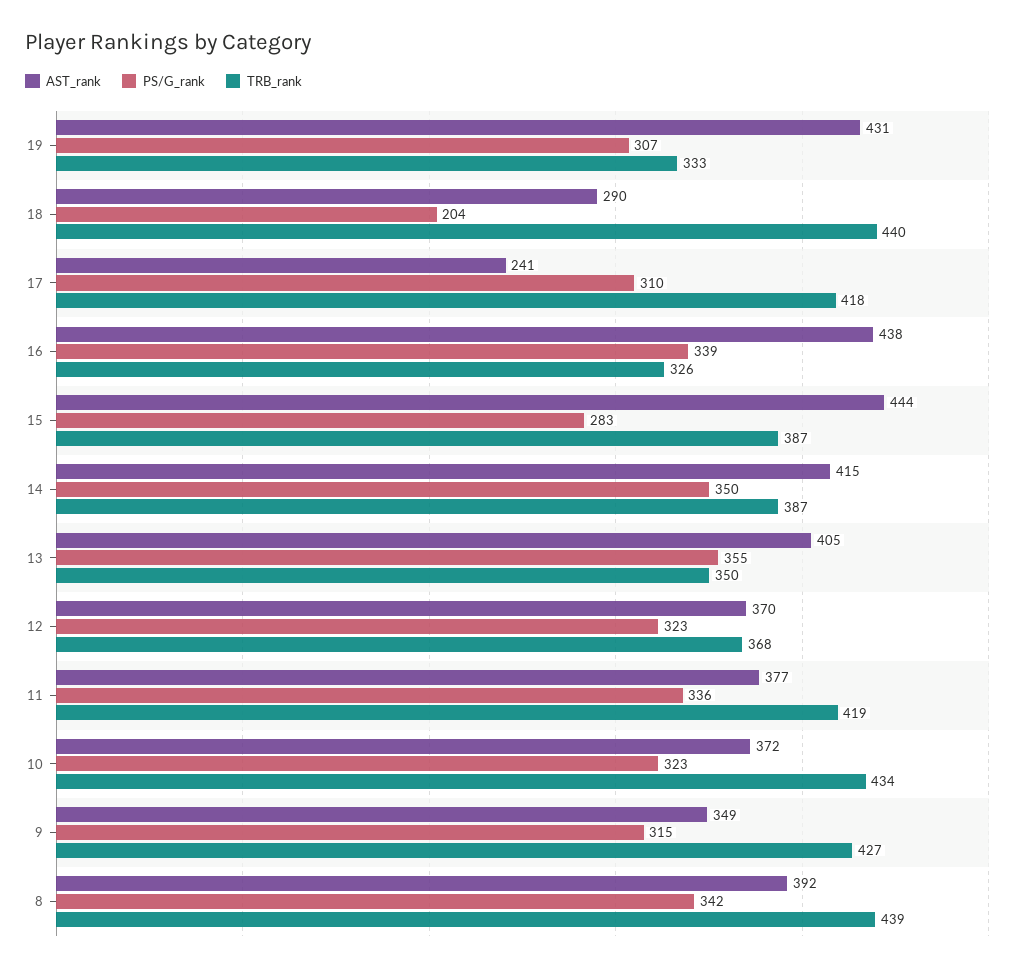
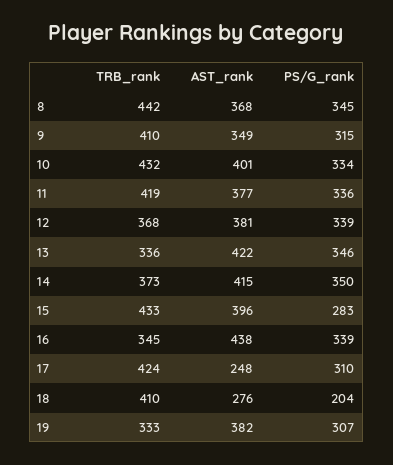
AST_rank, 19: 431 -> 382
AST_rank, 18: 290 -> 276
TRB_rank, 18: 440 -> 410
AST_rank, 17: 241 -> 248
TRB_rank, 17: 418 -> 424
TRB_rank, 16: 326 -> 345
AST_rank, 15: 444 -> 396
TRB_rank, 15: 387 -> 433
TRB_rank, 14: 387 -> 373
AST_rank, 13: 405 -> 422
PS/G_rank, 13: 355 -> 346
TRB_rank, 13: 350 -> 336
AST_rank, 12: 370 -> 381
PS/G_rank, 12: 323 -> 339
AST_rank, 10: 372 -> 401
PS/G_rank, 10: 323 -> 334
TRB_rank, 10: 434 -> 432
TRB_rank, 9: 427 -> 410
AST_rank, 8: 392 -> 368
PS/G_rank, 8: 342 -> 345
TRB_rank, 8: 439 -> 442

